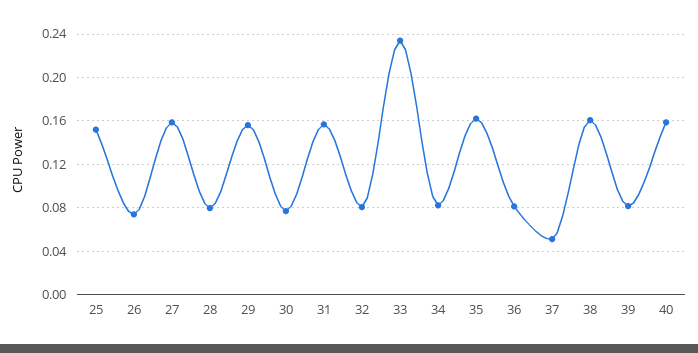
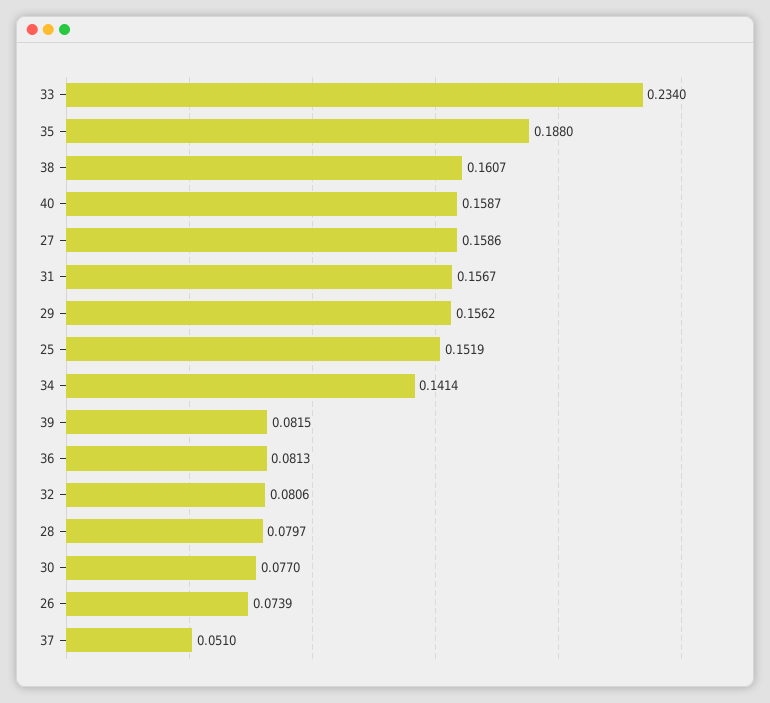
34: 0.08 -> 0.1414
35: 0.16 -> 0.188

